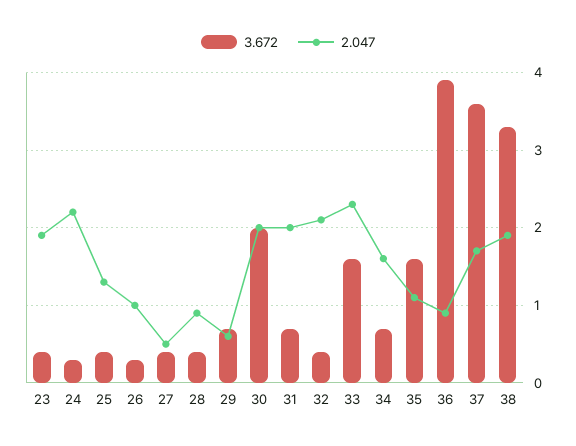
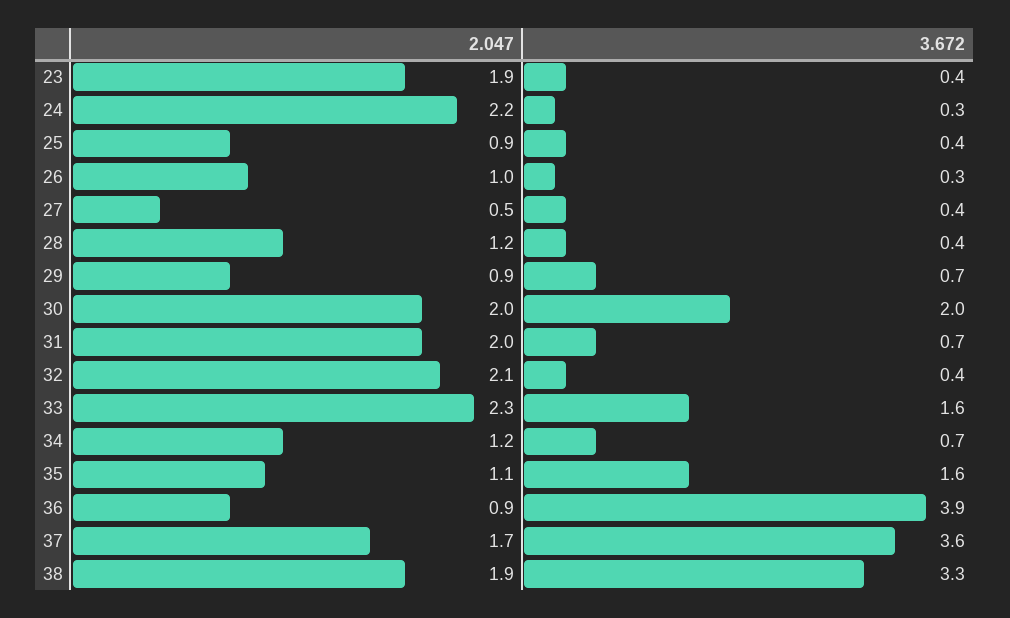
2.047, 25: 1.3 -> 0.9
2.047, 28: 0.9 -> 1.2
2.047, 29: 0.6 -> 0.9
2.047, 34: 1.6 -> 1.2

